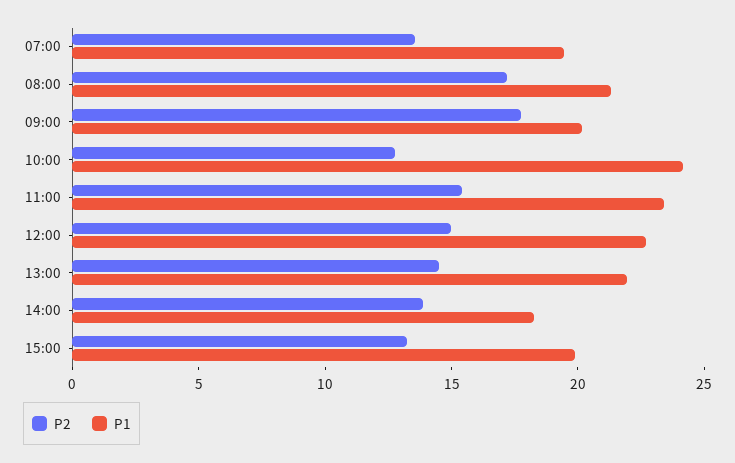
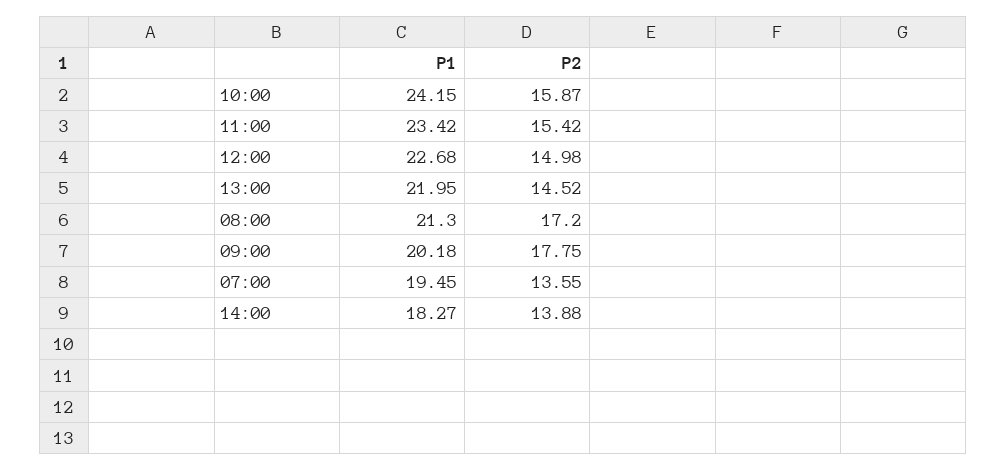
P2, 10:00: 13 -> 15.87
P2, 15:00: 13 -> none
P1, 15:00: 20 -> none

